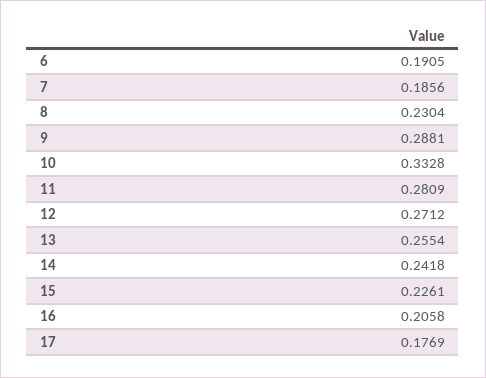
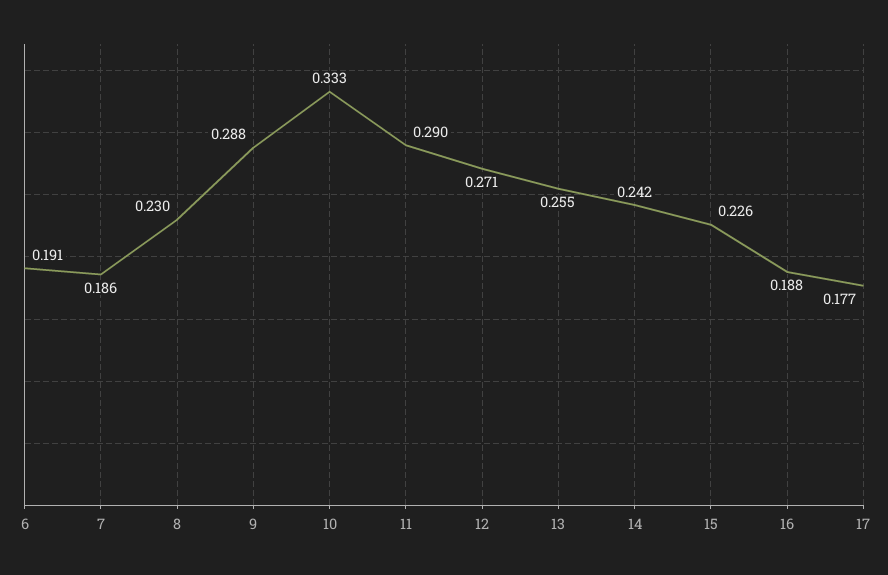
11: 0.2809 -> 0.29
16: 0.2058 -> 0.188

